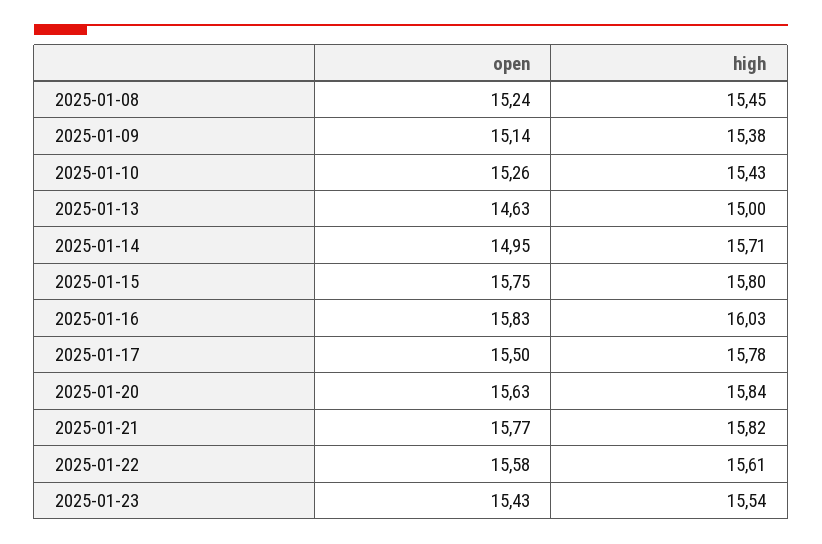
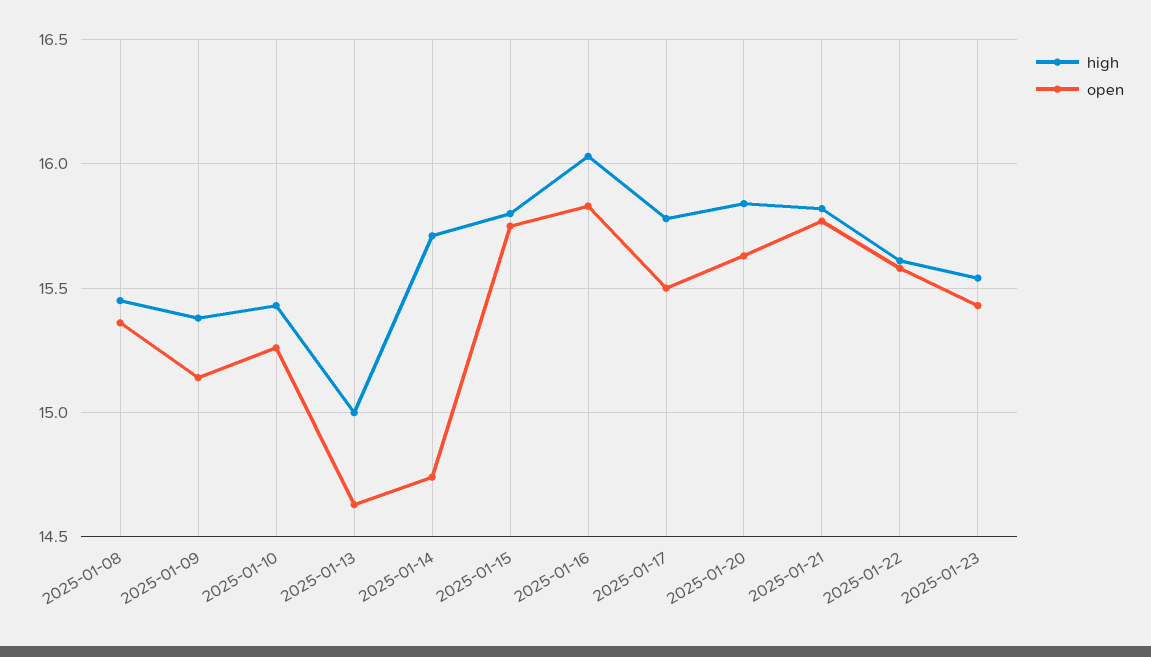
open, 2025-01-08: 15.24 -> 15.35
open, 2025-01-14: 14.95 -> 14.75

